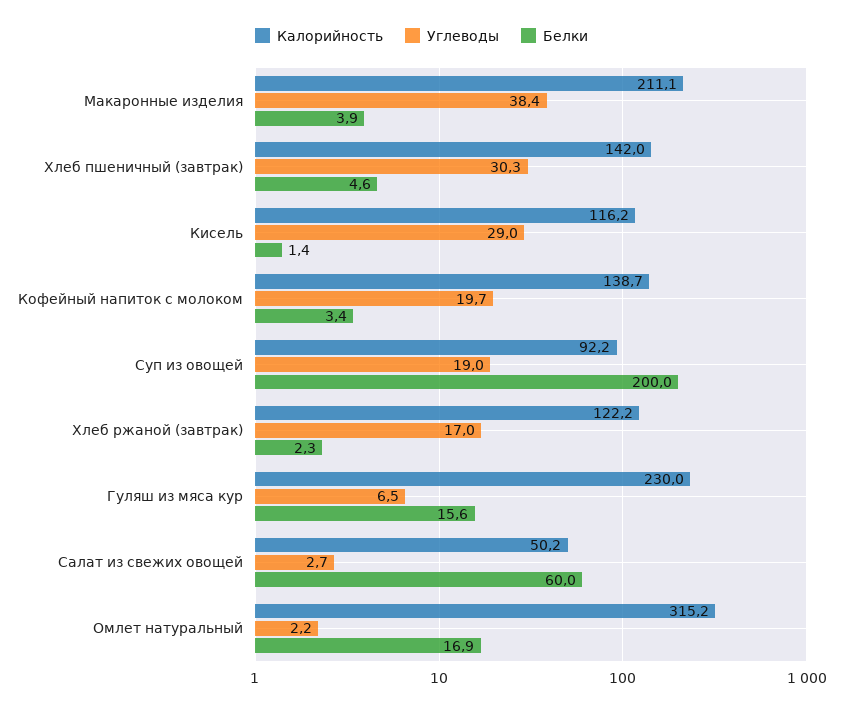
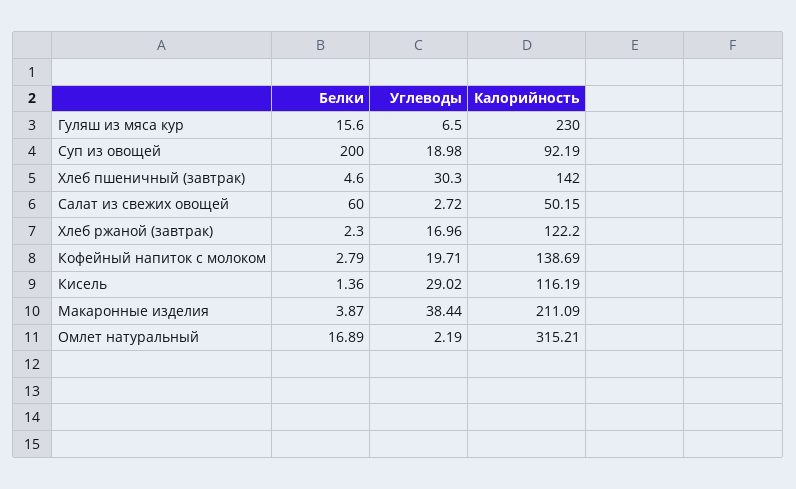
Белки, Кофейный напиток с молоком: 3.4 -> 2.79

